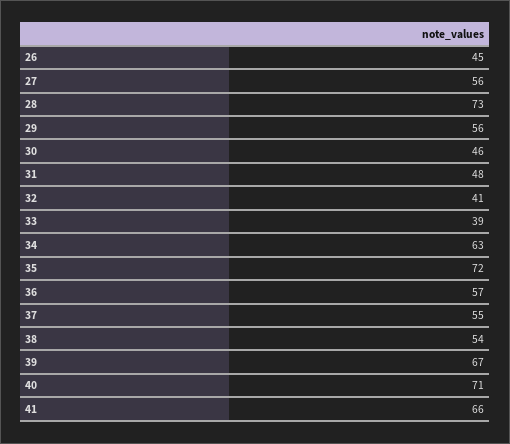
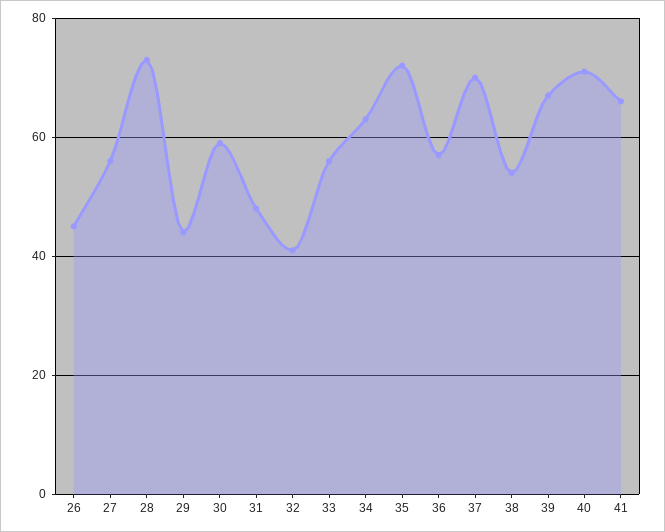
29: 56 -> 45
30: 46 -> 60
33: 39 -> 55
37: 55 -> 70

